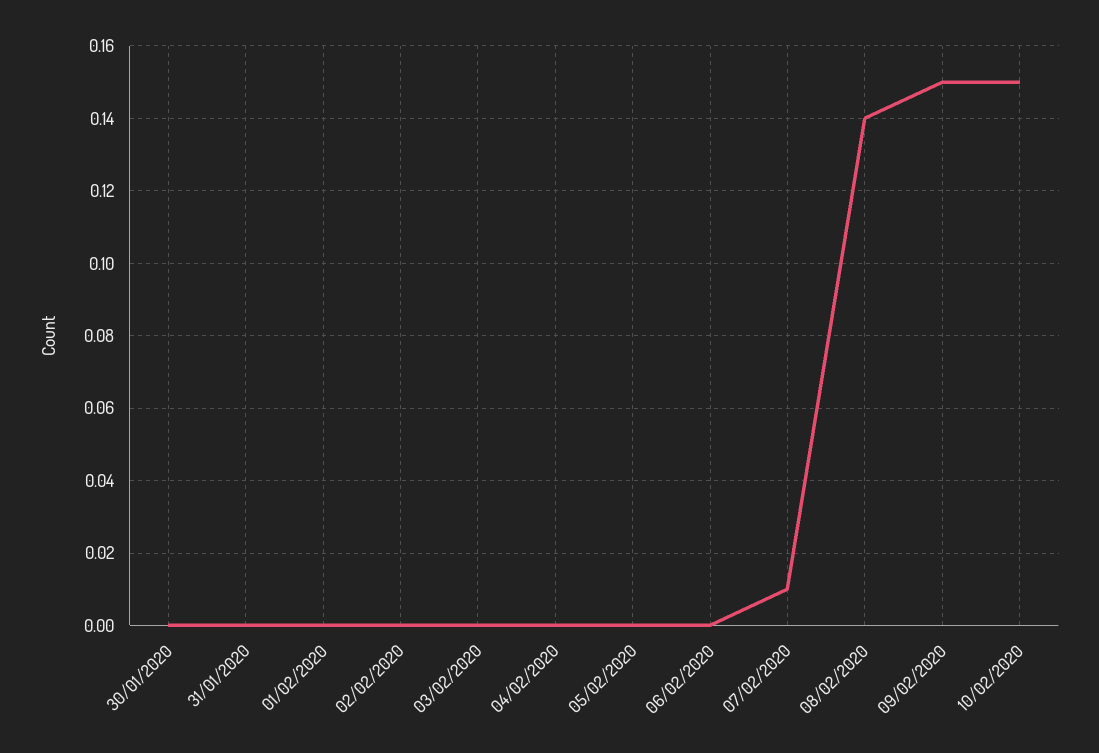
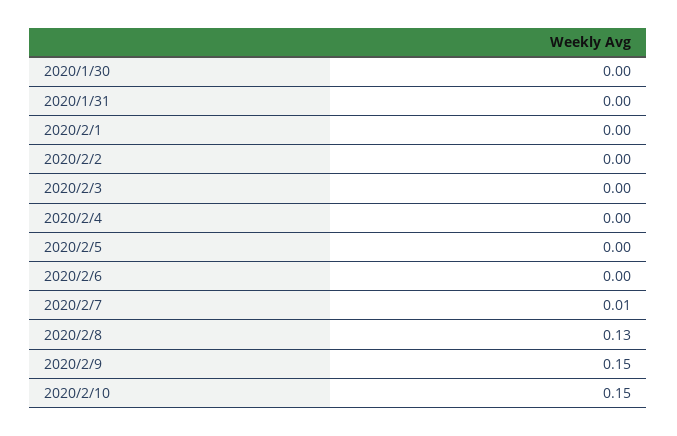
08/02/2020: 0.14 -> 0.13

